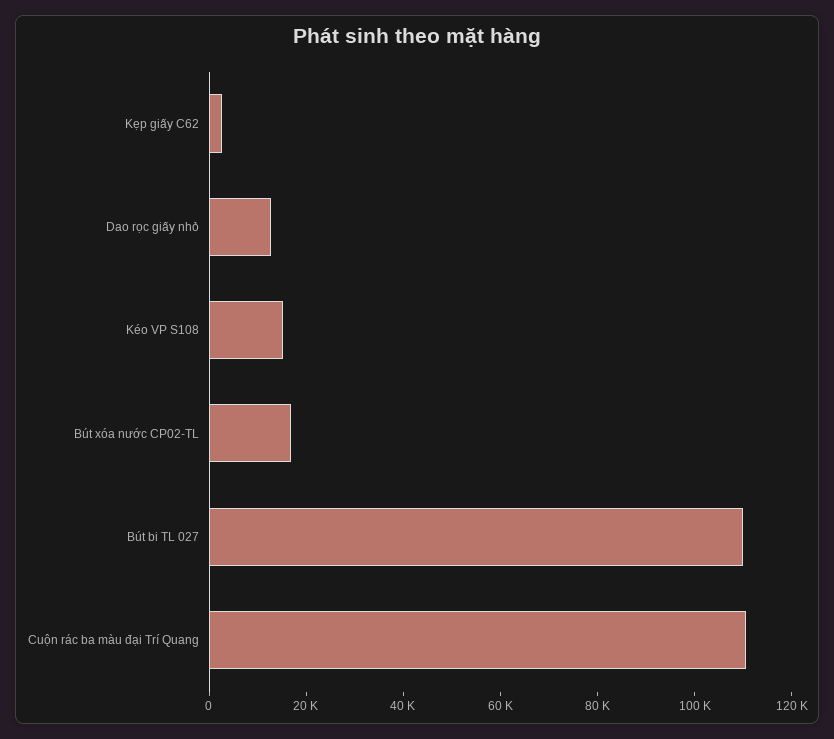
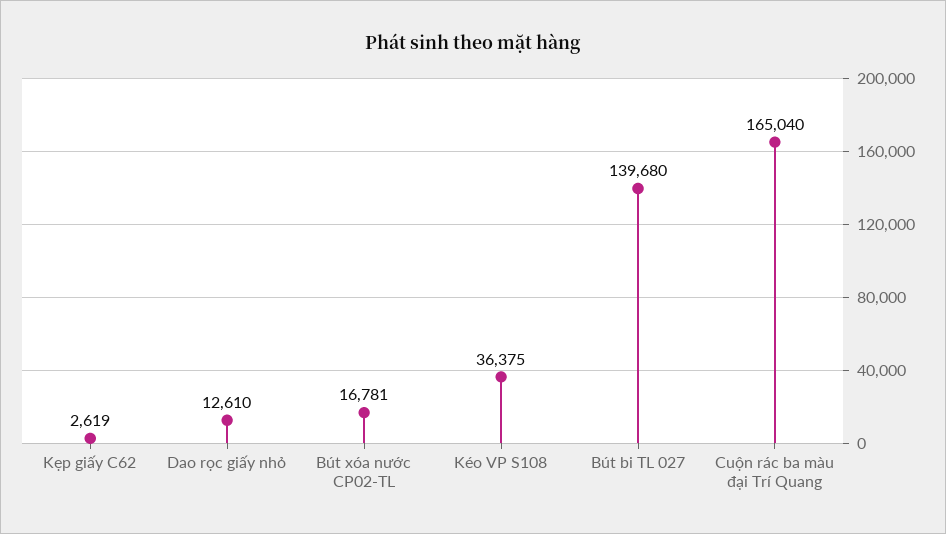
Kéo VP S108: 15000 -> 36375
Bút bi TL 027: 110000 -> 139680
Cuộn rác ba màu đại Trí Quang: 110000 -> 165040

